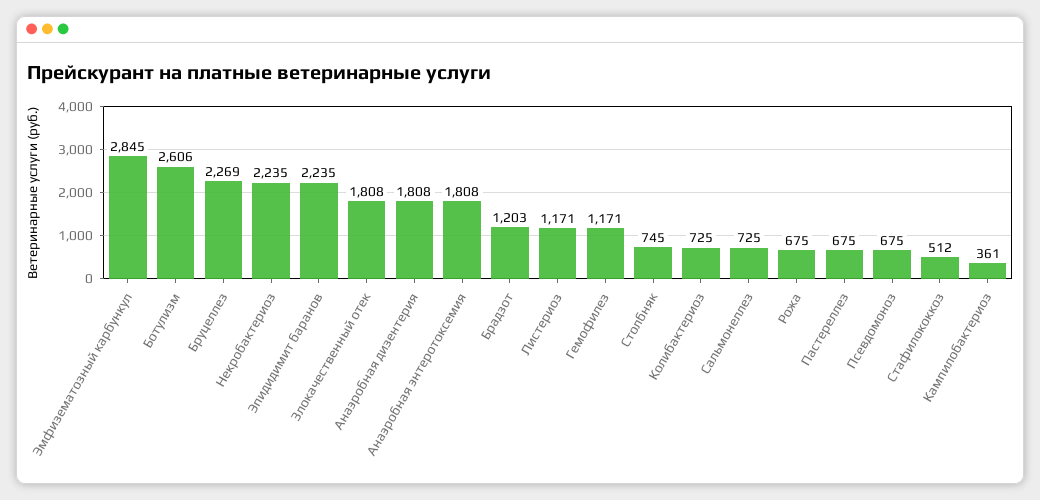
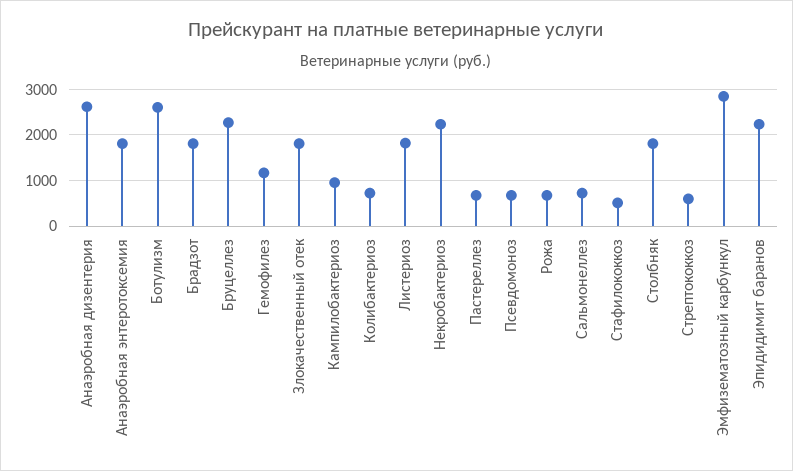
Анаэробная дизентерия: 1808 -> 2600
Брадзот: 1203 -> 1800
Листериоз: 1171 -> 1800
Столбняк: 745 -> 1800
Кампилобактериоз: 361 -> 1000
Стрептококкоз: none -> 600

